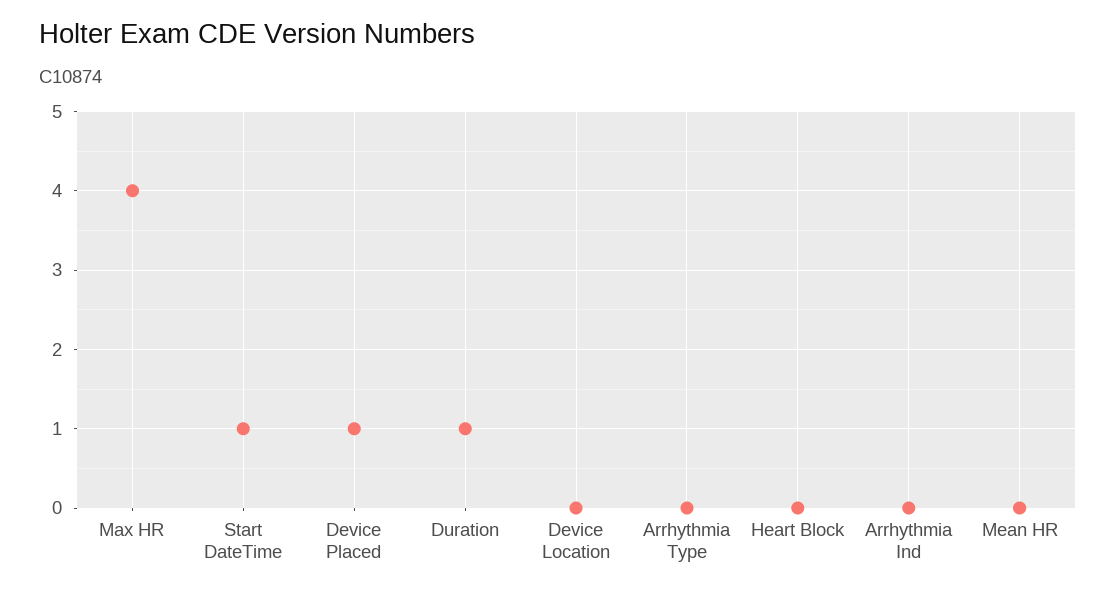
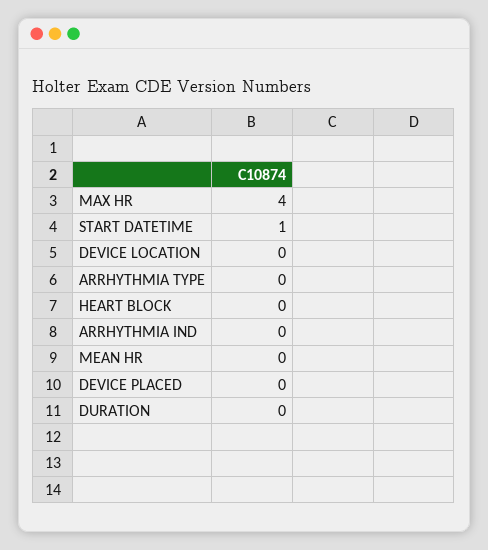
Device Placed: 1 -> 0
Duration: 1 -> 0

